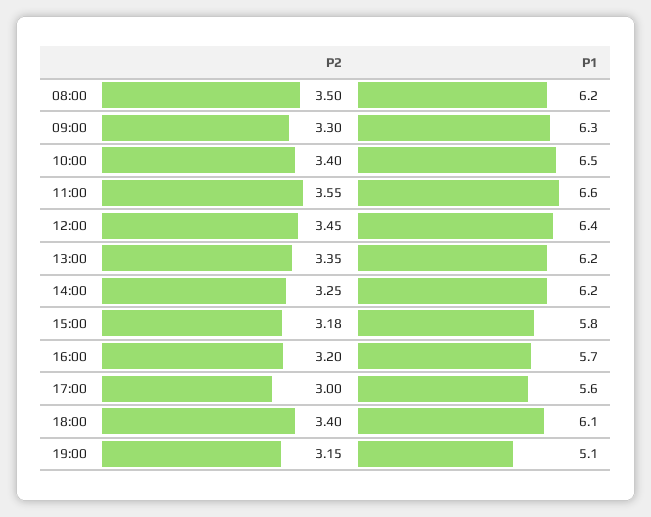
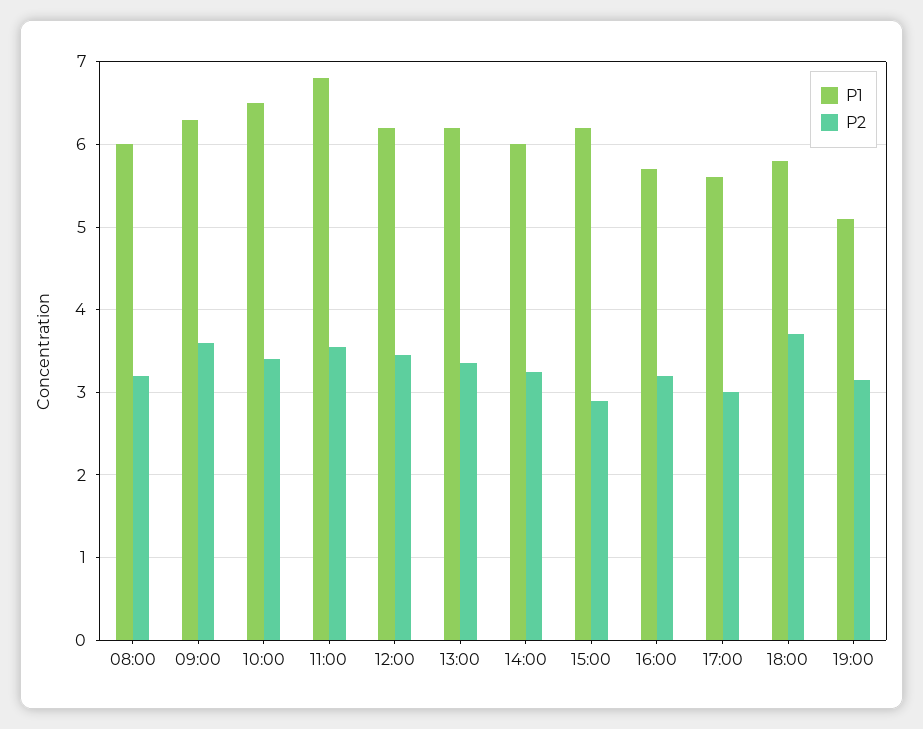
P2, 08:00: 3.5 -> 3.2
P1, 08:00: 6.2 -> 6
P2, 09:00: 3.3 -> 3.6
P1, 11:00: 6.6 -> 6.8
P1, 12:00: 6.4 -> 6.2
P1, 14:00: 6.2 -> 6
P2, 15:00: 3.18 -> 2.9
P1, 15:00: 5.8 -> 6.2
P2, 18:00: 3.4 -> 3.7
P1, 18:00: 6.1 -> 5.8

